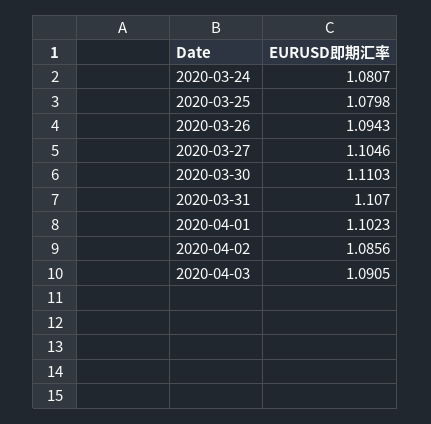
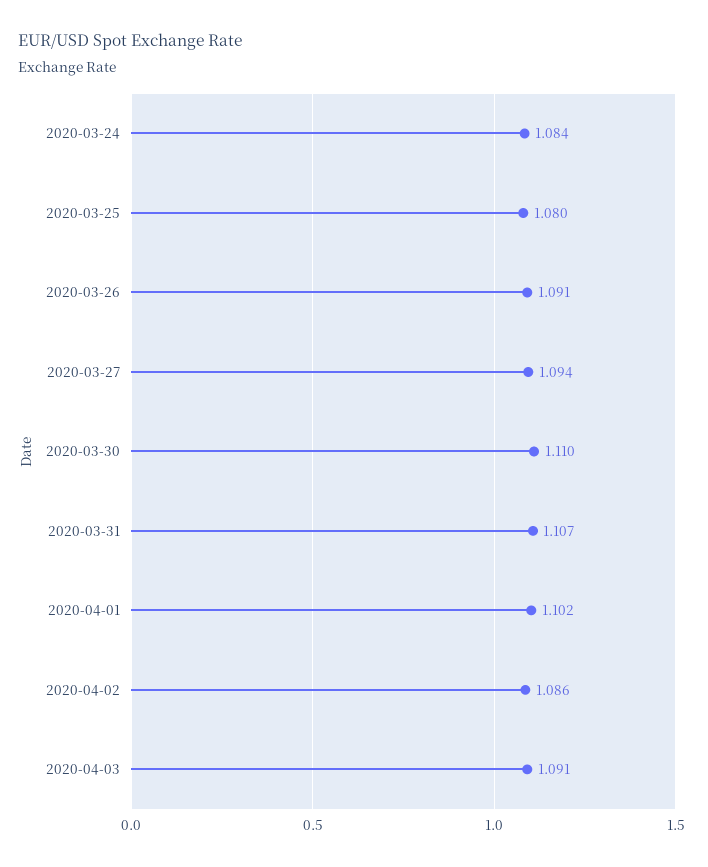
2020-03-24: 1.0807 -> 1.084
2020-03-26: 1.0943 -> 1.091
2020-03-27: 1.1046 -> 1.094

